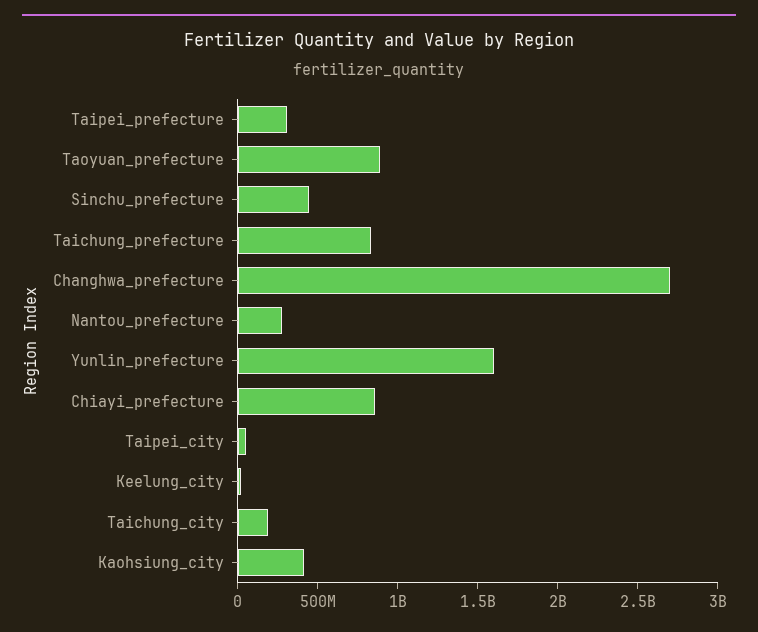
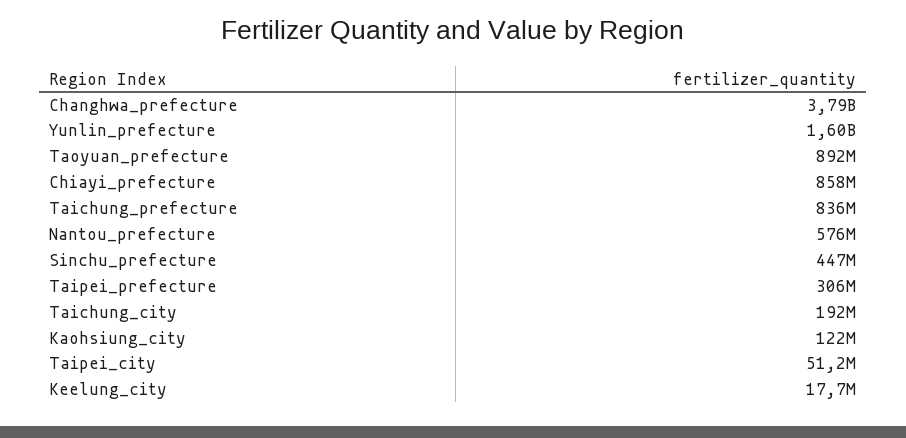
Changhwa_prefecture: 2700000000 -> 3790000000
Nantou_prefecture: 300000000 -> 576000000
Kaohsiung_city: 400000000 -> 122000000

